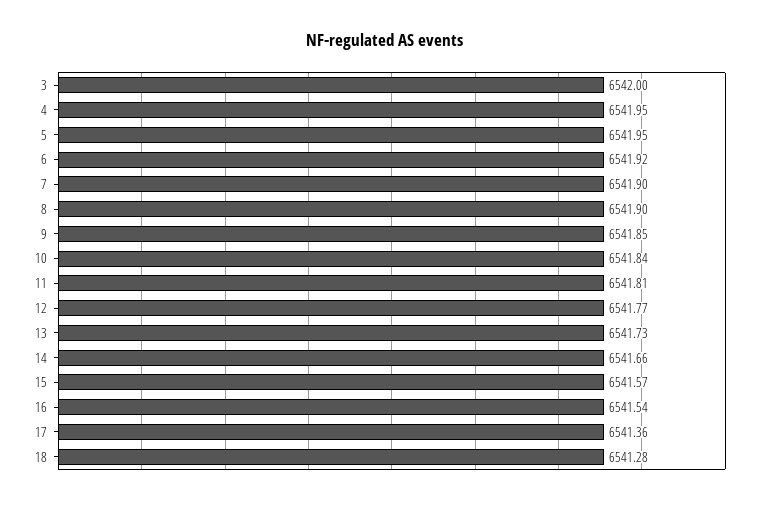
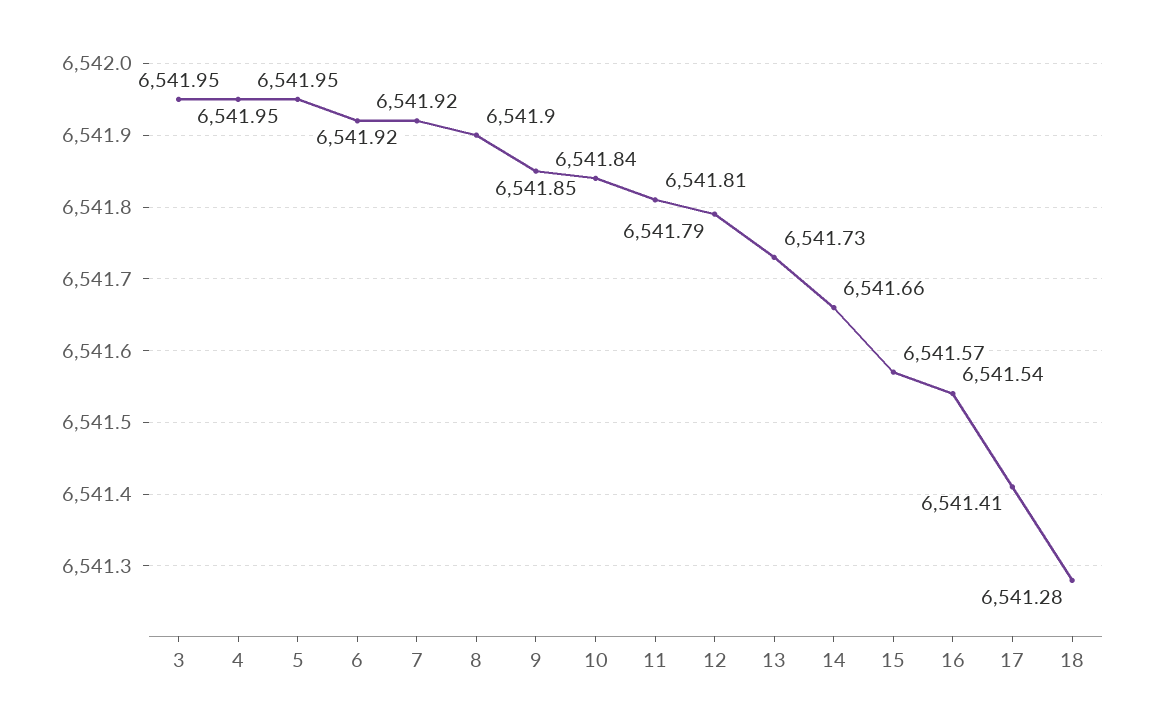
3: 6542 -> 6541.95
7: 6541.9 -> 6541.92
12: 6541.77 -> 6541.79
17: 6541.36 -> 6541.41

